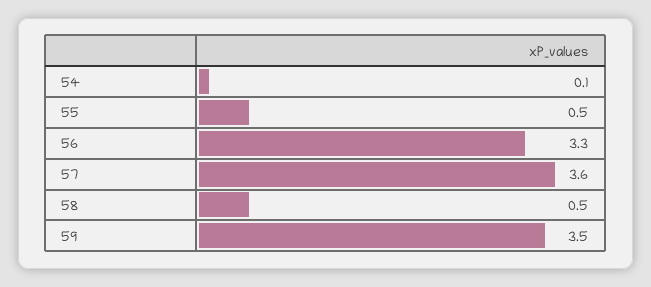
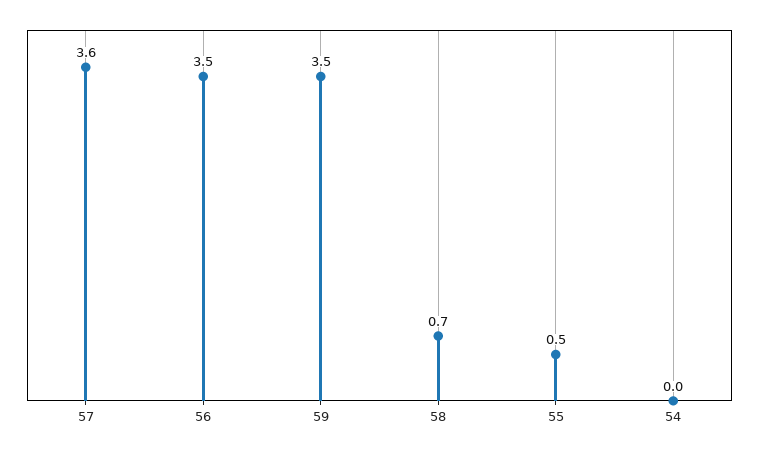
54: 0.1 -> 0
56: 3.3 -> 3.5
58: 0.5 -> 0.7

